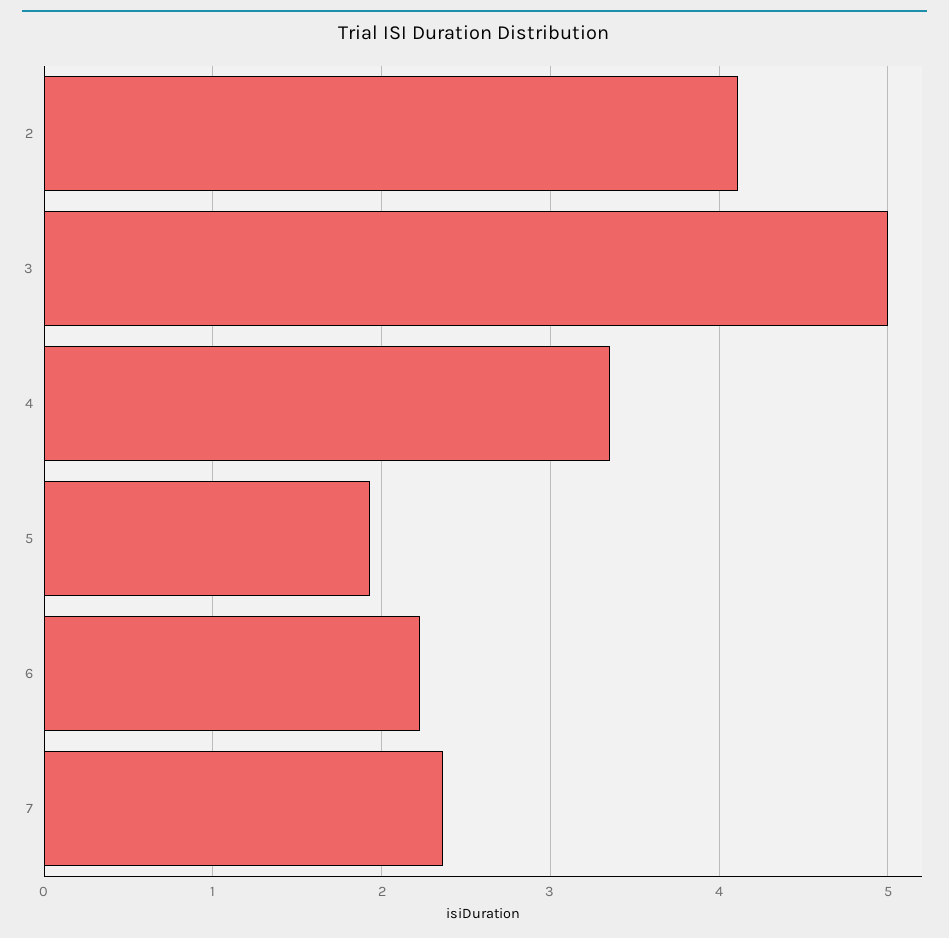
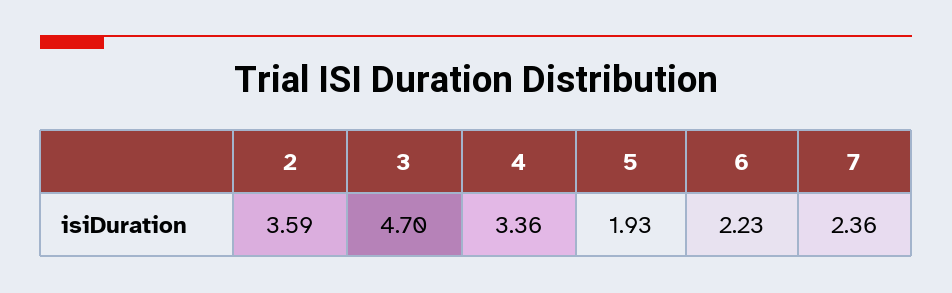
2: 4.1 -> 3.59
3: 5 -> 4.7

